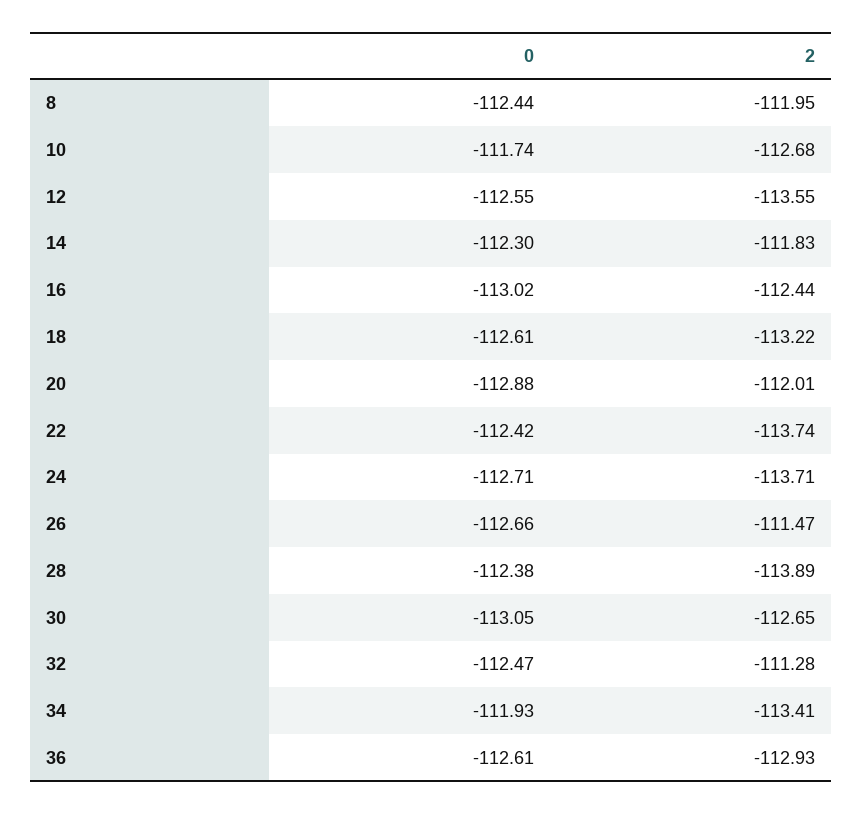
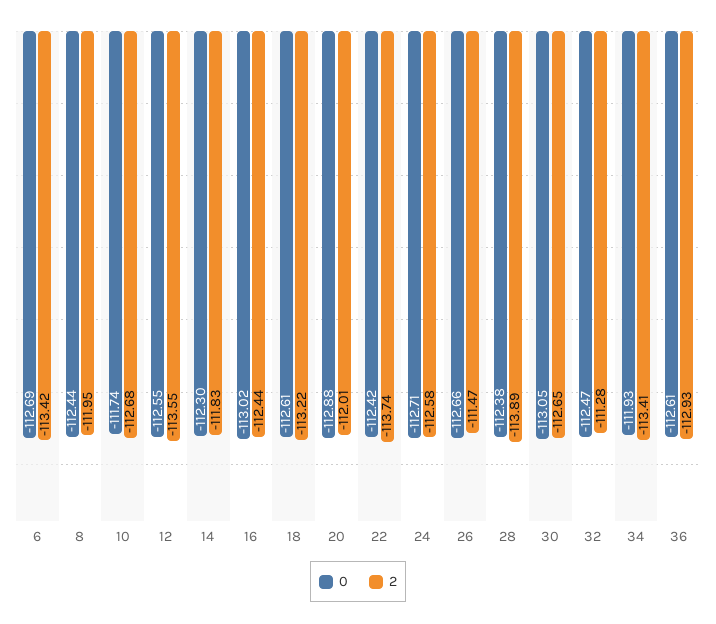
2, 24: -113.71 -> -112.58
0, 6: none -> -112.69
2, 6: none -> -113.42

